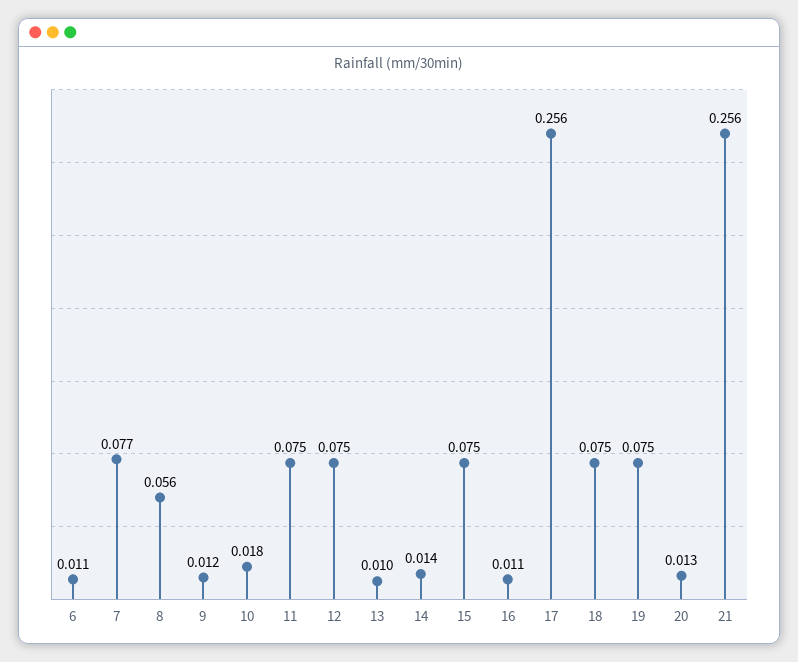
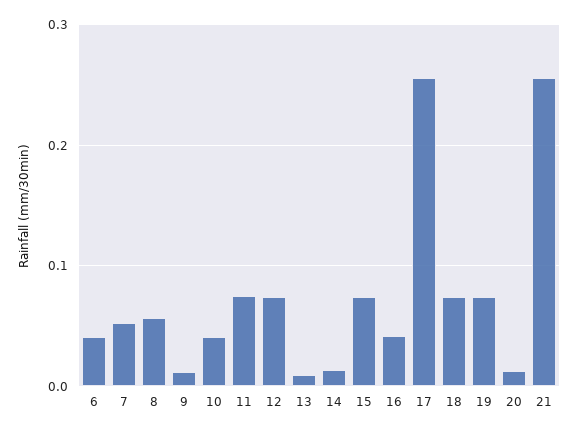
6: 0.011 -> 0.04
7: 0.077 -> 0.05
10: 0.018 -> 0.04
16: 0.011 -> 0.04

